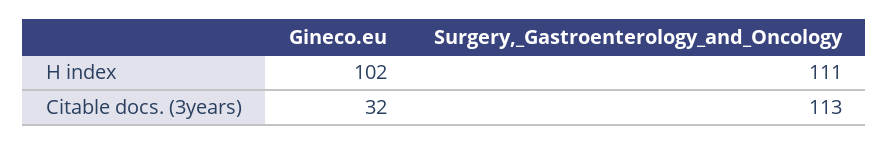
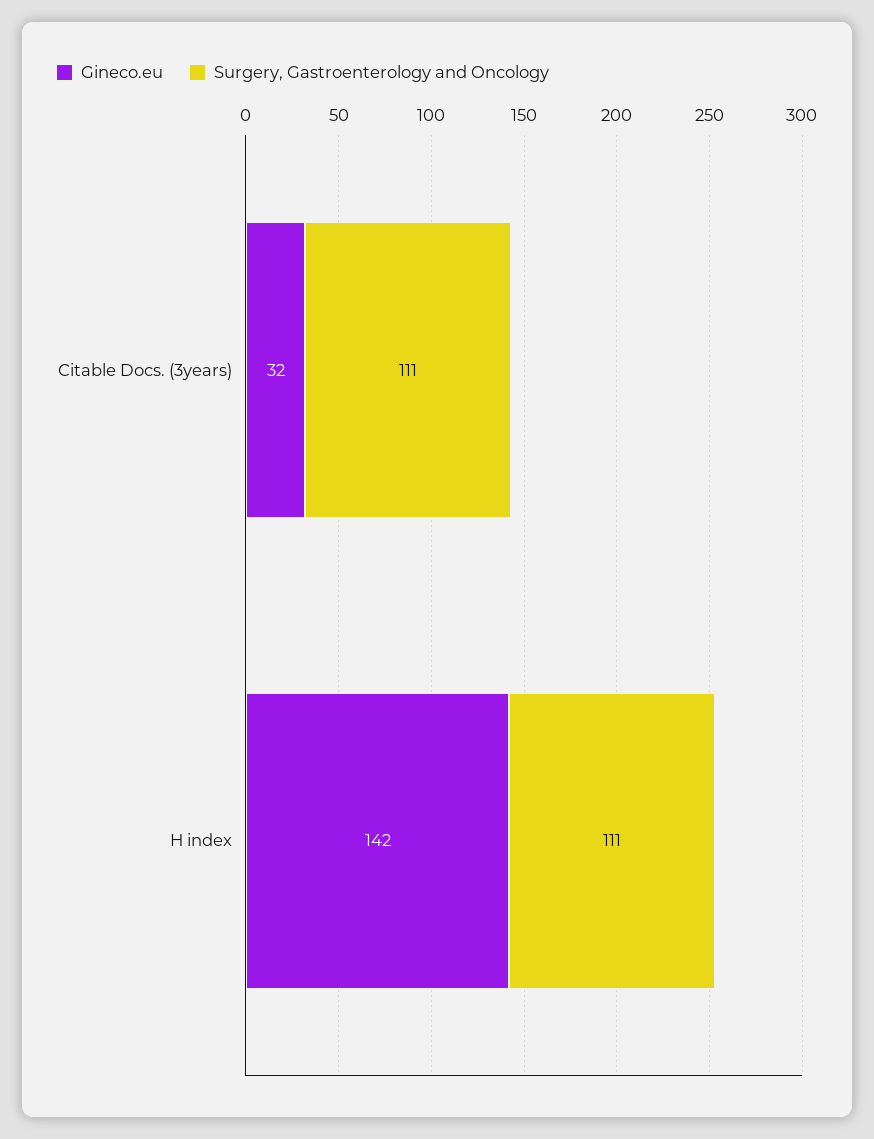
Gineco.eu, H index: 102 -> 142
Surgery,_Gastroenterology_and_Oncology, Citable docs. (3years): 113 -> 111

